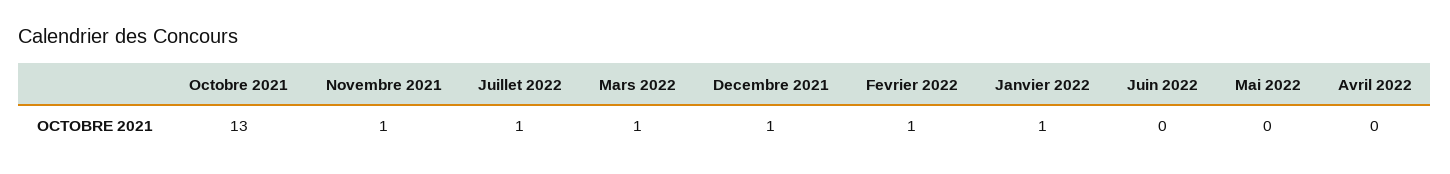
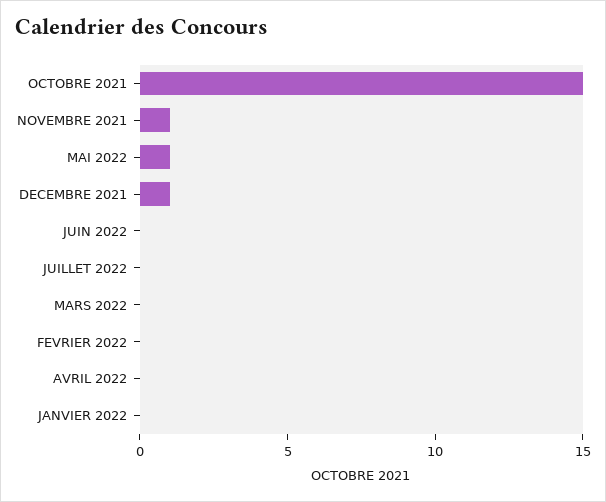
Octobre 2021: 13 -> 15
Juillet 2022: 1 -> 0
Mars 2022: 1 -> 0
Fevrier 2022: 1 -> 0
Janvier 2022: 1 -> 0
Mai 2022: 0 -> 1

